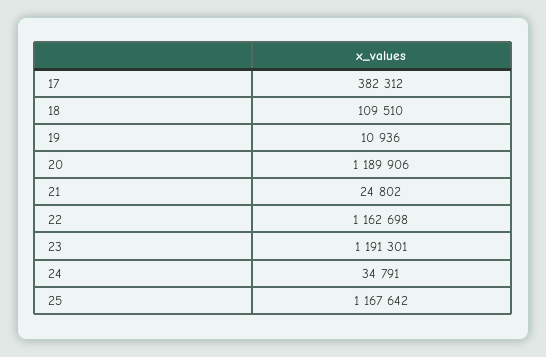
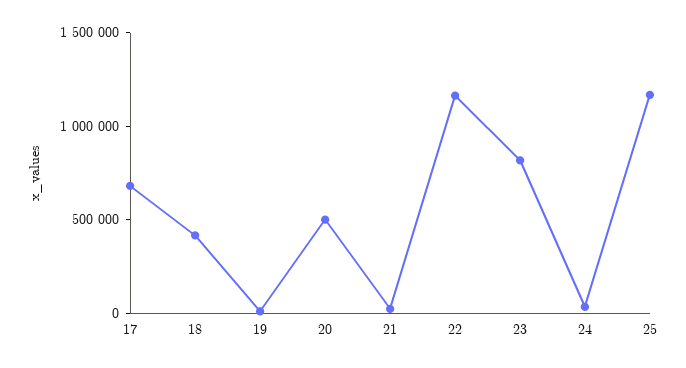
17: 382312 -> 700000
18: 109510 -> 400000
20: 1189906 -> 500000
23: 1191301 -> 800000

